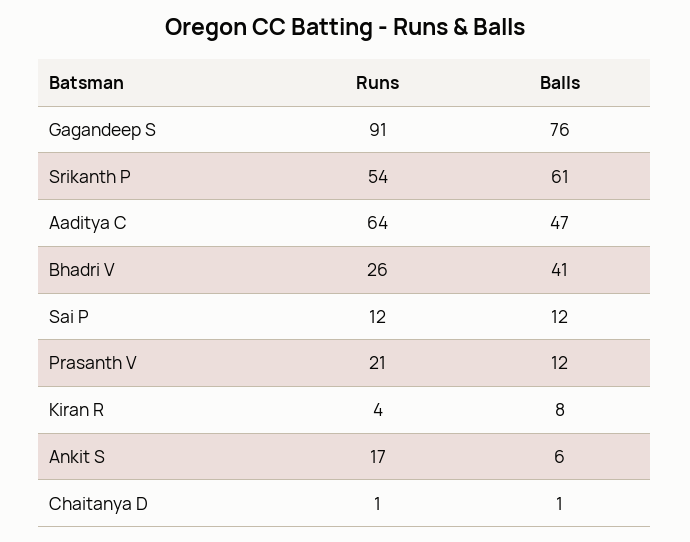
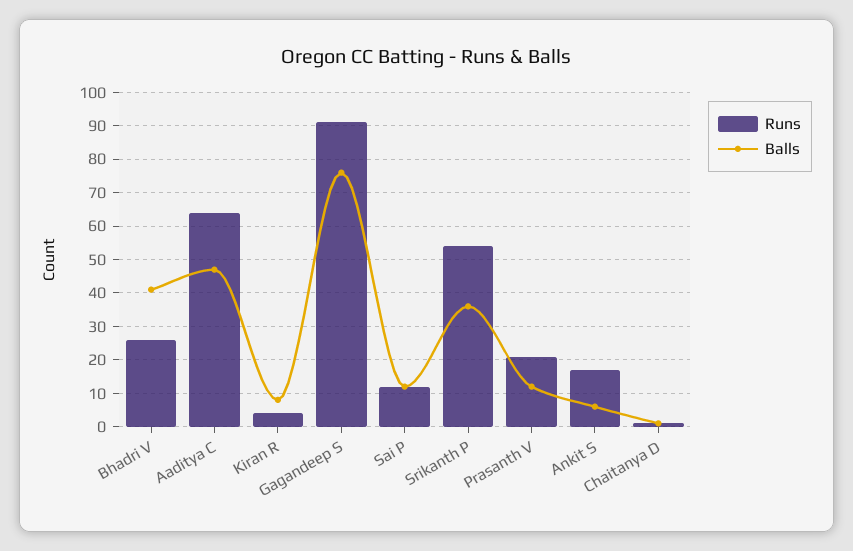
Balls, Srikanth P: 61 -> 35

